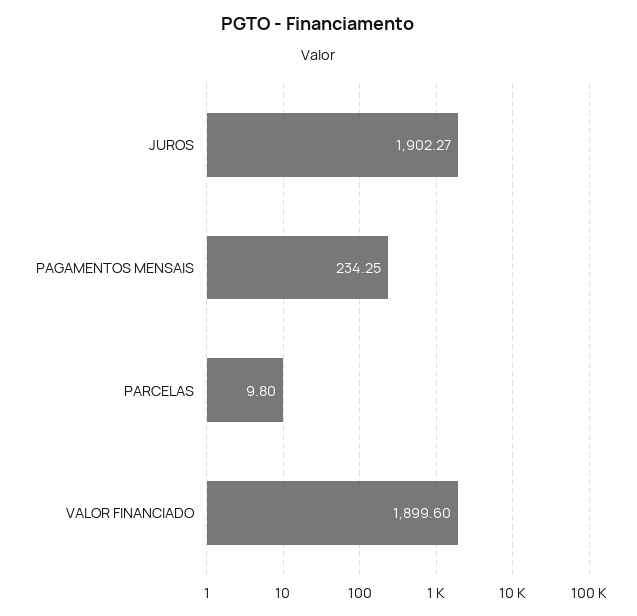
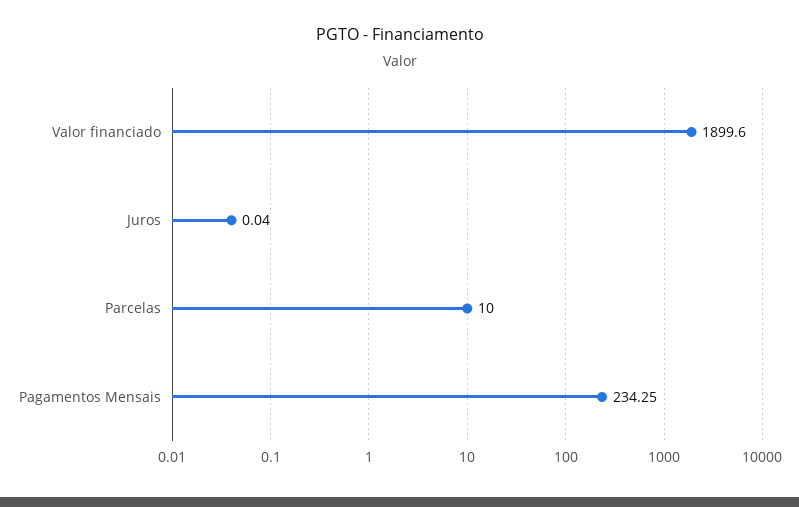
JUROS: 1902.27 -> 0.04
PARCELAS: 9.8 -> 10

